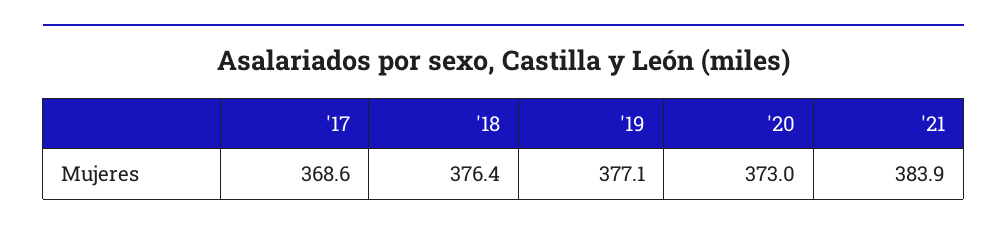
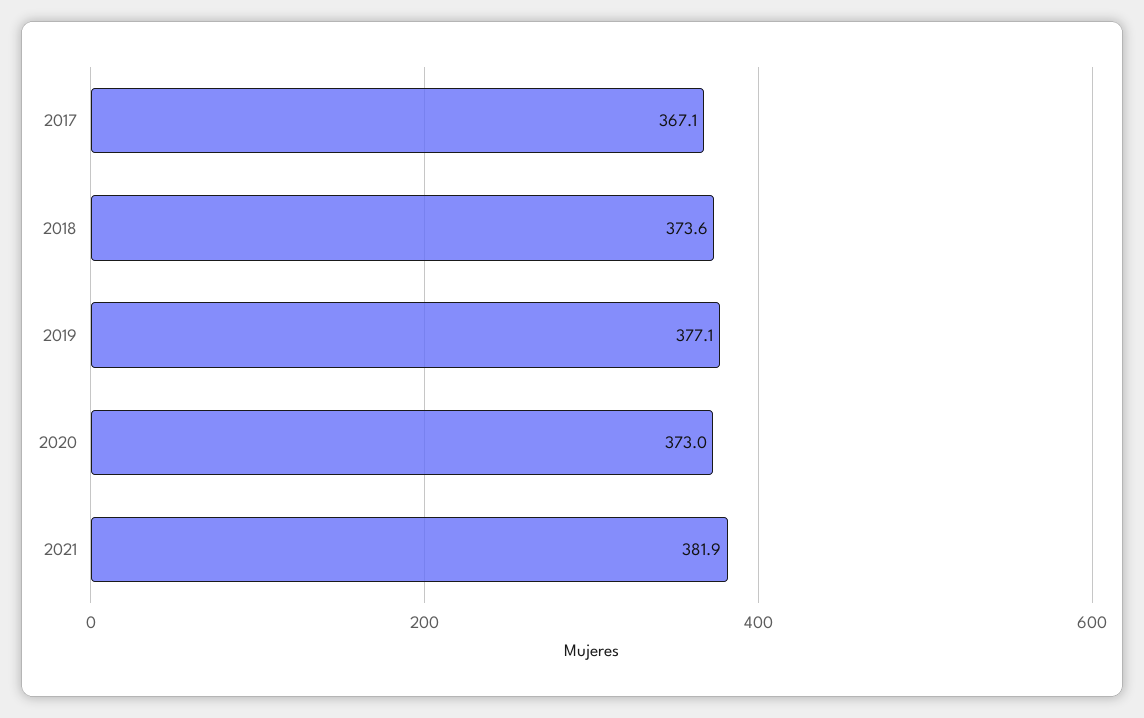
'17: 368.6 -> 367.1
'18: 376.4 -> 373.6
'21: 383.9 -> 381.9

